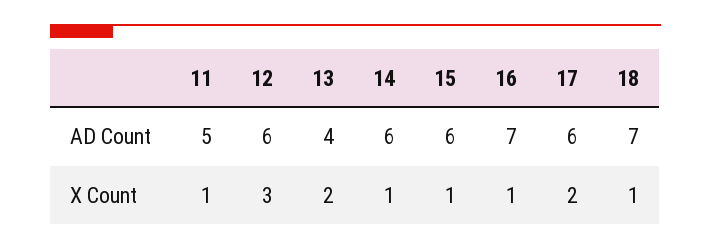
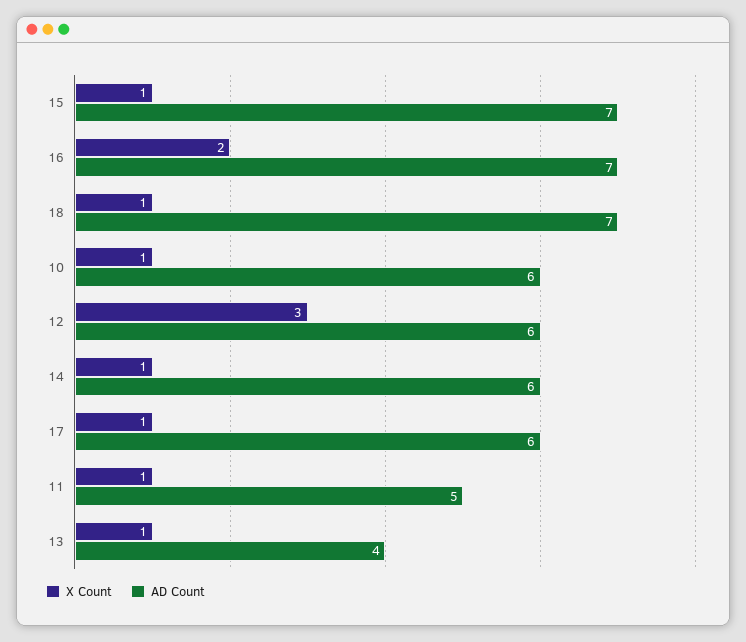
AD Count, 15: 6 -> 7
X Count, 13: 2 -> 1
X Count, 16: 1 -> 2
X Count, 17: 2 -> 1
X Count, 10: none -> 1
AD Count, 10: none -> 6

